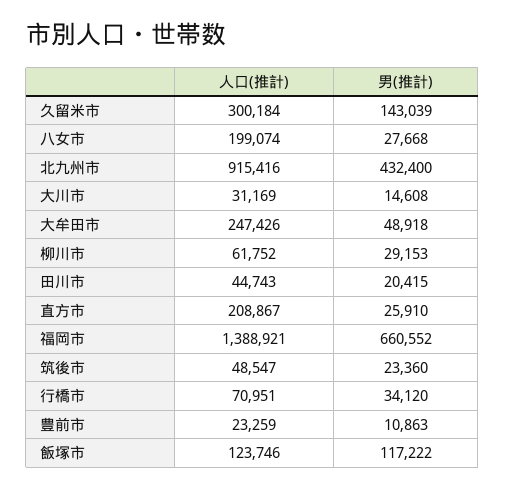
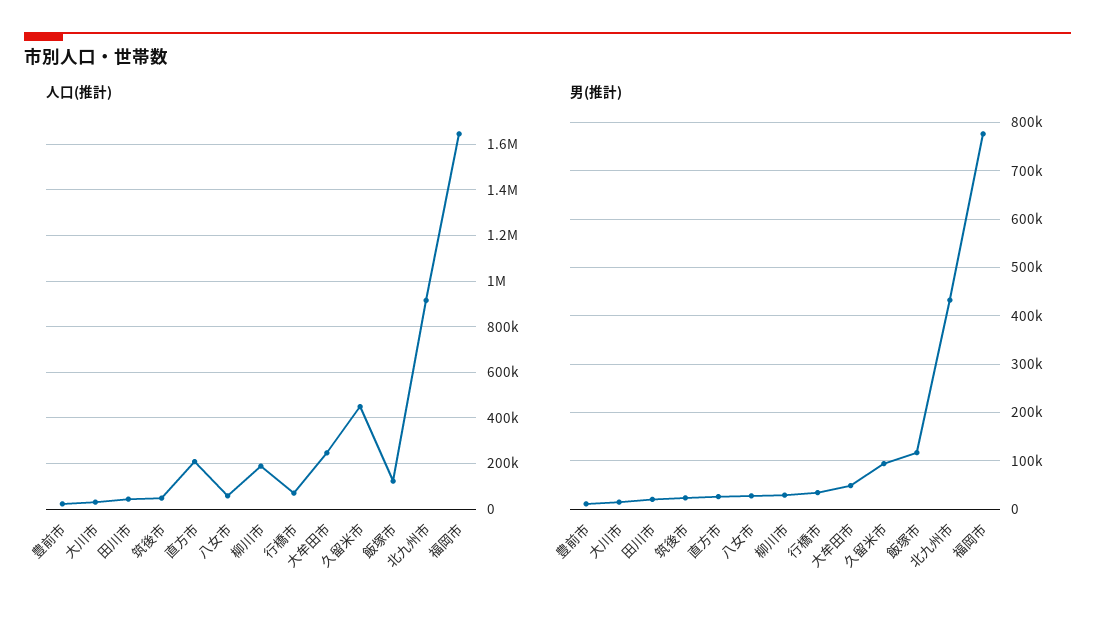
人口(推計), 久留米市: 300184 -> 450000
男(推計), 久留米市: 143039 -> 100000
人口(推計), 八女市: 199074 -> 50000
人口(推計), 柳川市: 61752 -> 200000
人口(推計), 福岡市: 1388921 -> 1650000
男(推計), 福岡市: 660552 -> 780000

